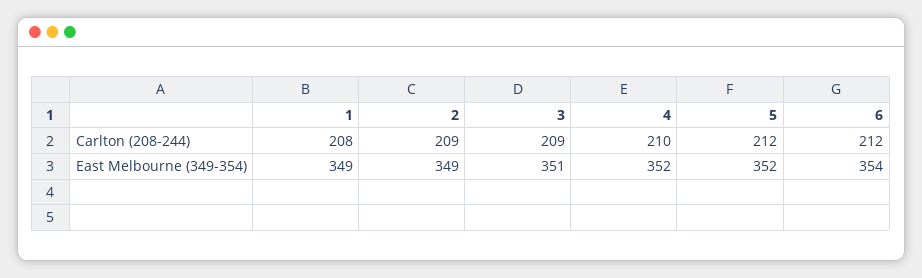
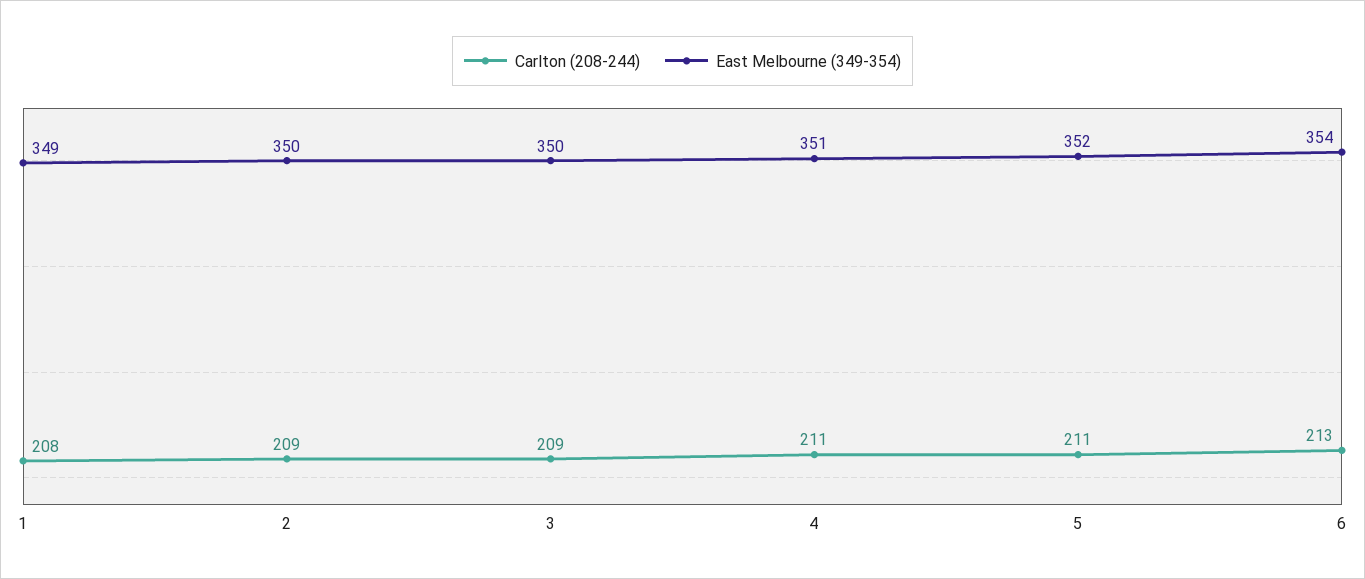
Carlton (208-244), 4: 210 -> 211
Carlton (208-244), 5: 212 -> 211
Carlton (208-244), 6: 212 -> 213
East Melbourne (349-354), 2: 349 -> 350
East Melbourne (349-354), 3: 351 -> 350
East Melbourne (349-354), 4: 352 -> 351

